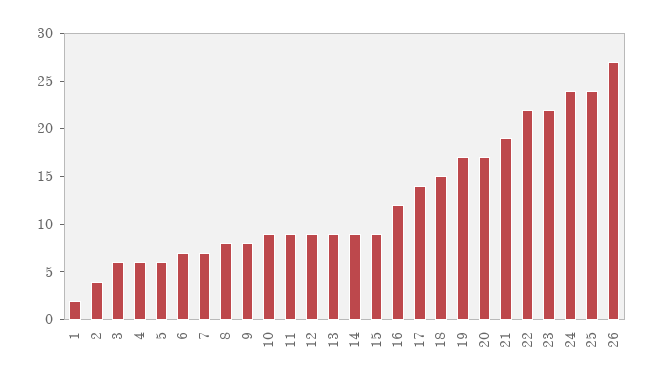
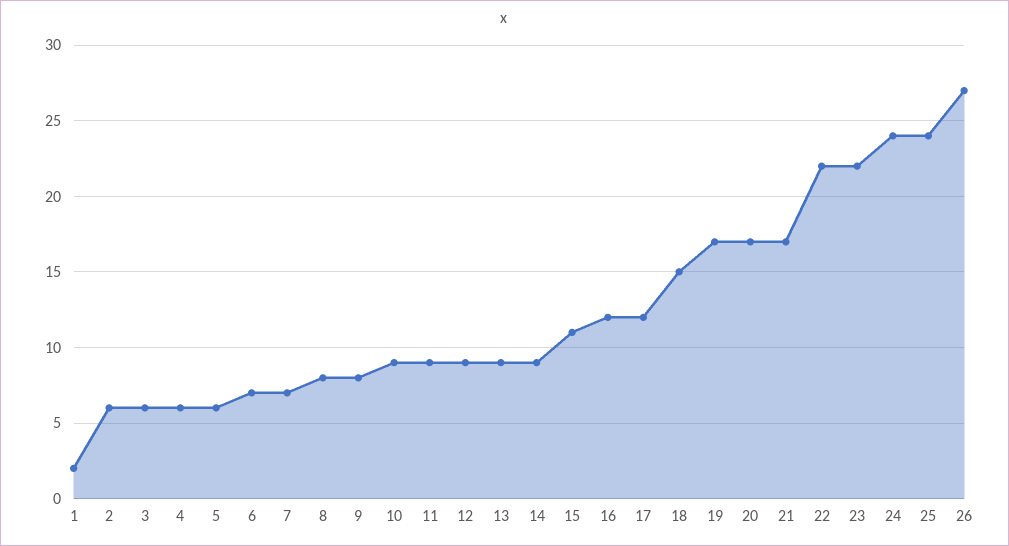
2: 4 -> 6
15: 9 -> 11
17: 14 -> 12
21: 19 -> 17

